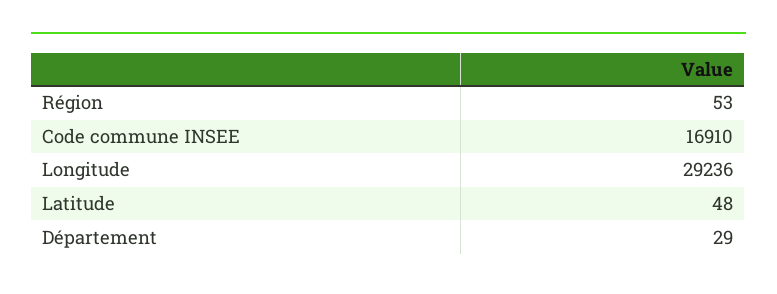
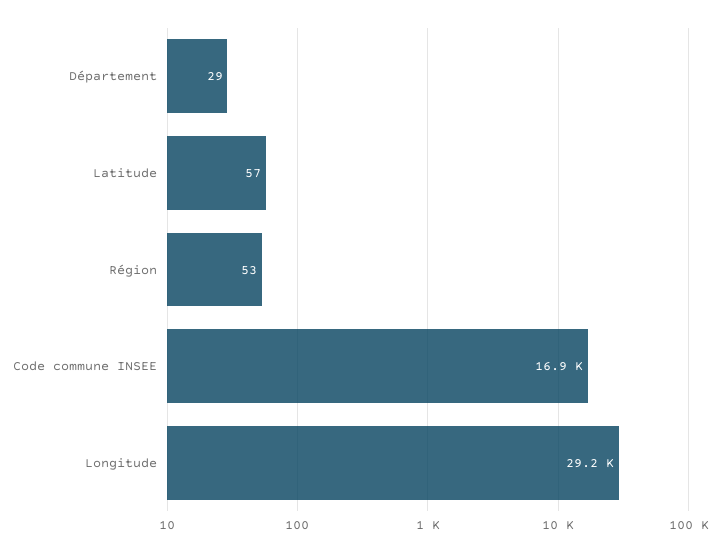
Latitude: 48 -> 57

